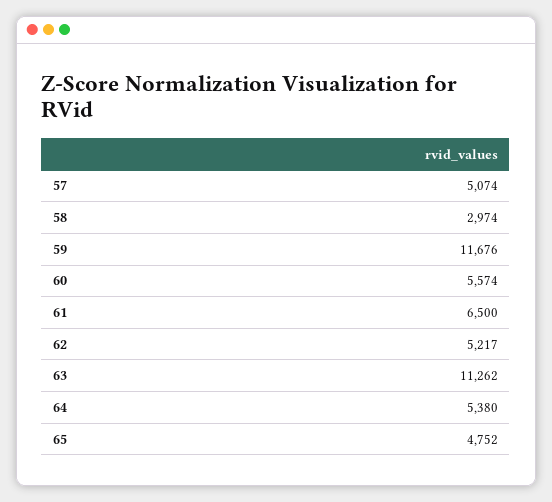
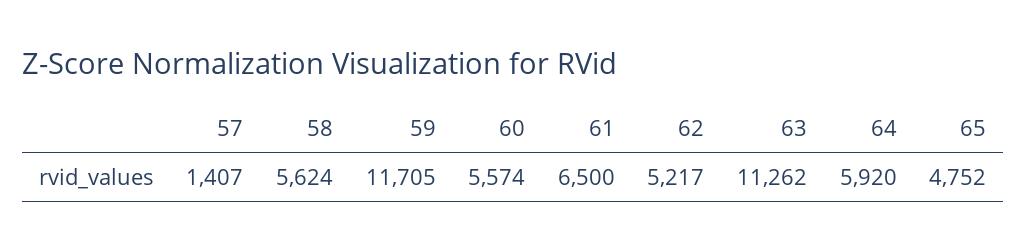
57: 5074 -> 1407
58: 2974 -> 5624
59: 11676 -> 11705
64: 5380 -> 5920

